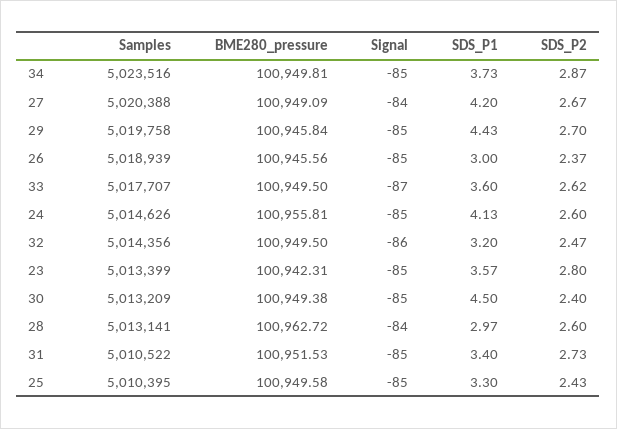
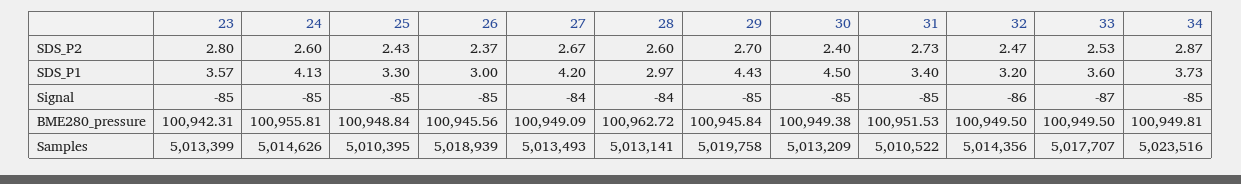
Samples, 27: 5020388 -> 5013493
SDS_P2, 33: 2.62 -> 2.53
BME280_pressure, 25: 100949.58 -> 100948.84

